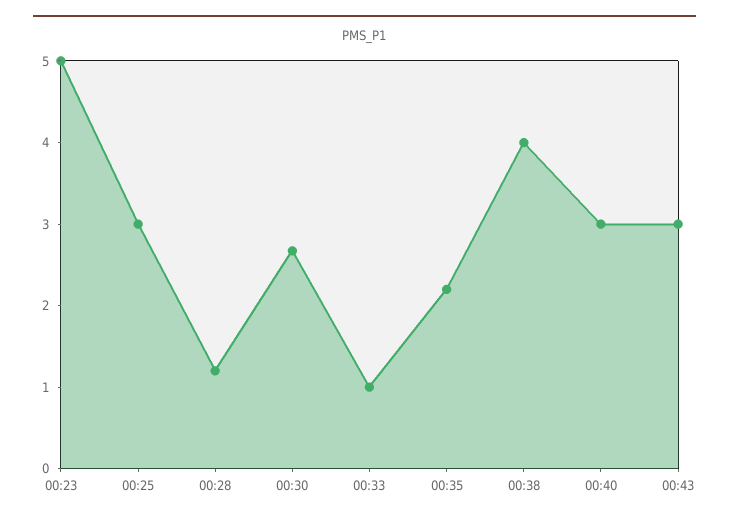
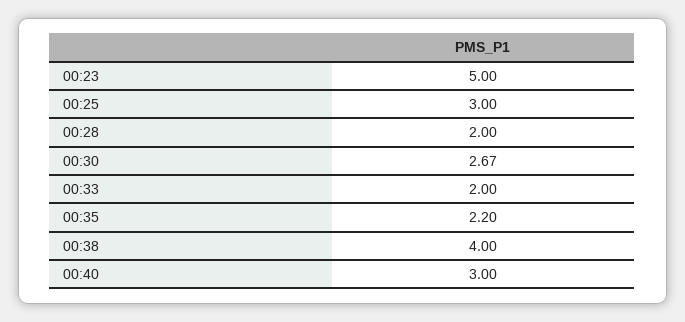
00:28: 1.2 -> 2
00:33: 1 -> 2
00:43: 3 -> none

